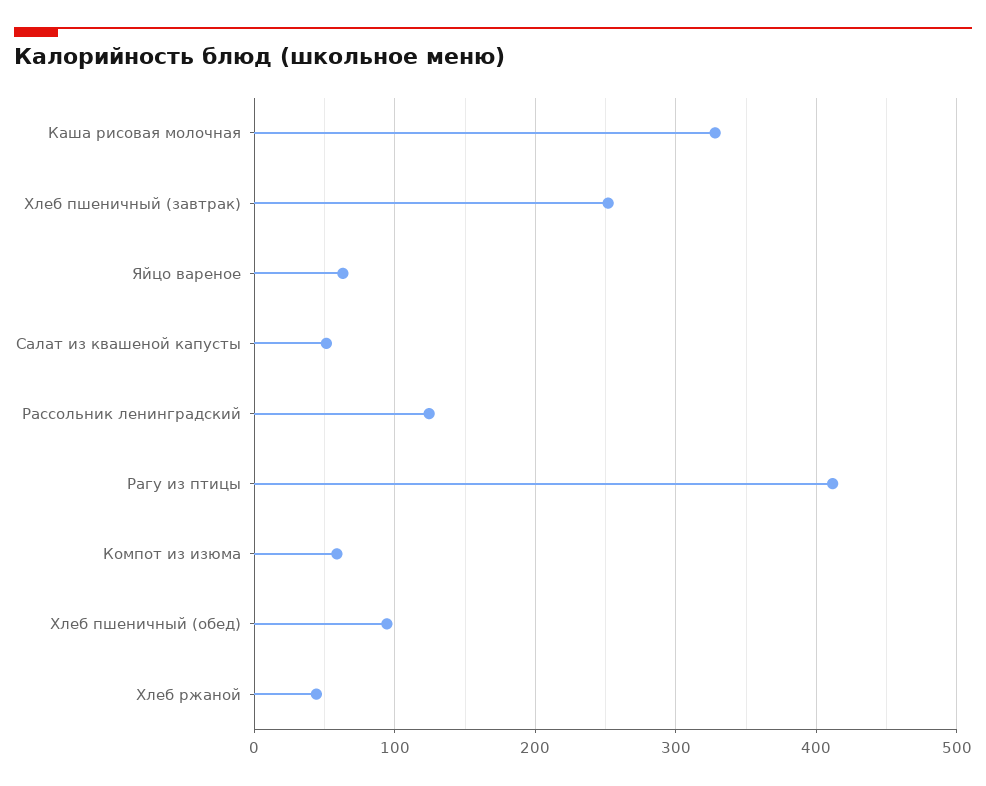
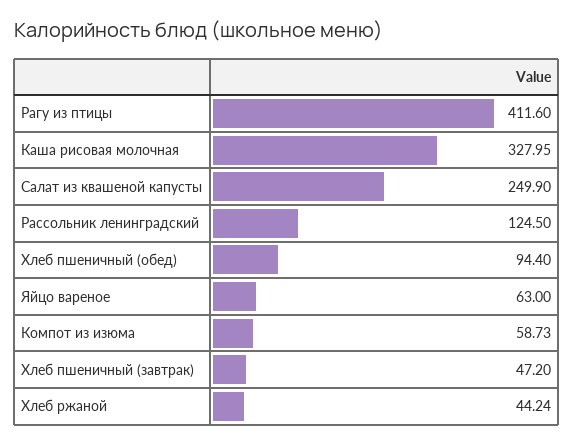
Хлеб пшеничный (завтрак): 250 -> 47.2
Салат из квашеной капусты: 50 -> 249.9

